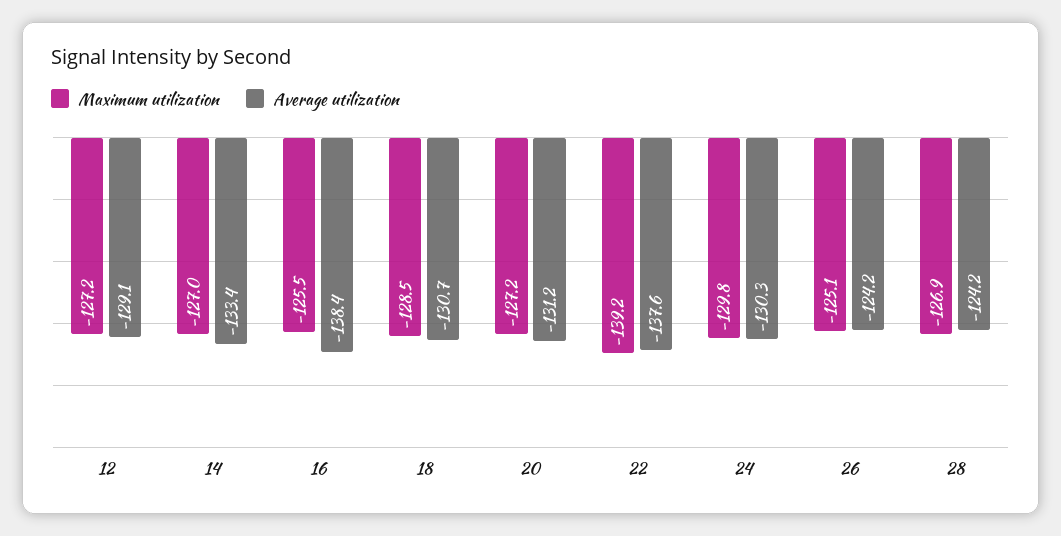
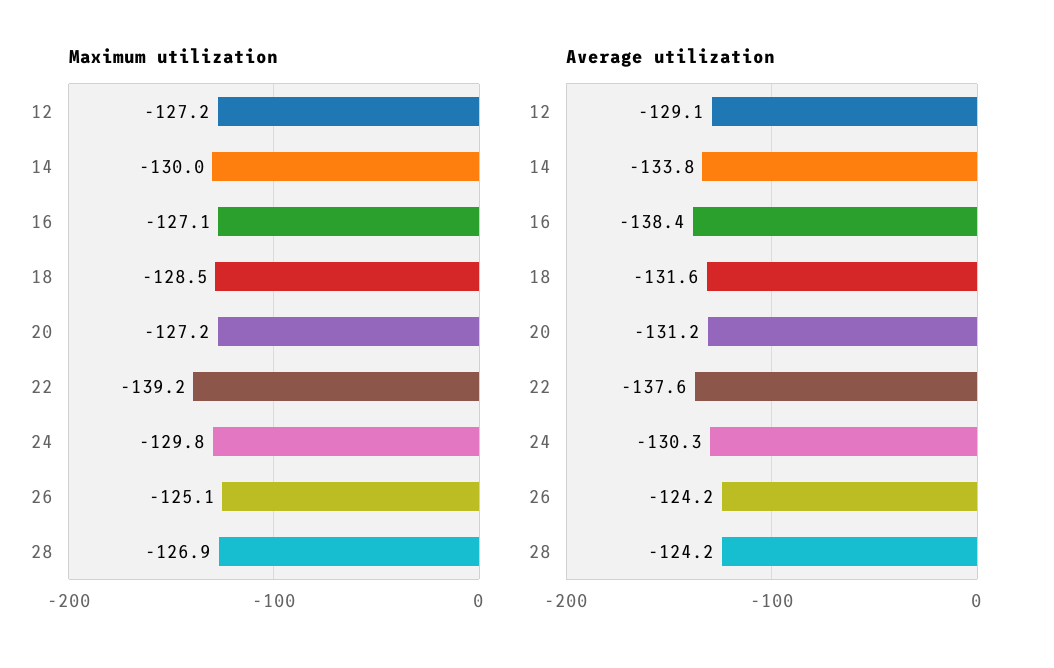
Maximum utilization, 14: -127 -> -130
Average utilization, 14: -133.4 -> -133.8
Maximum utilization, 16: -125.5 -> -127.1
Average utilization, 18: -130.7 -> -131.6

